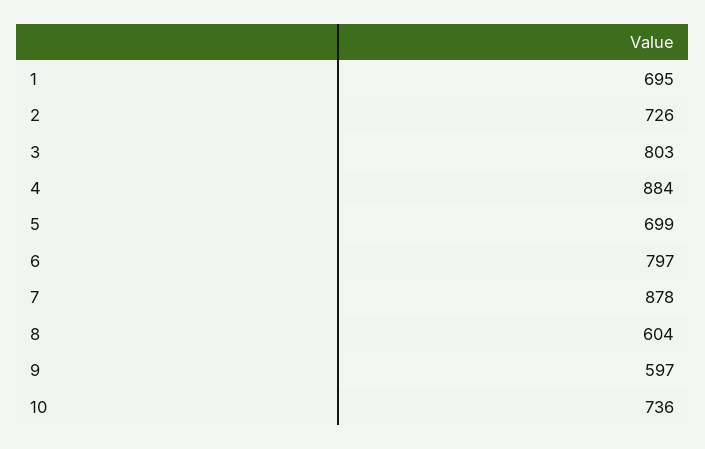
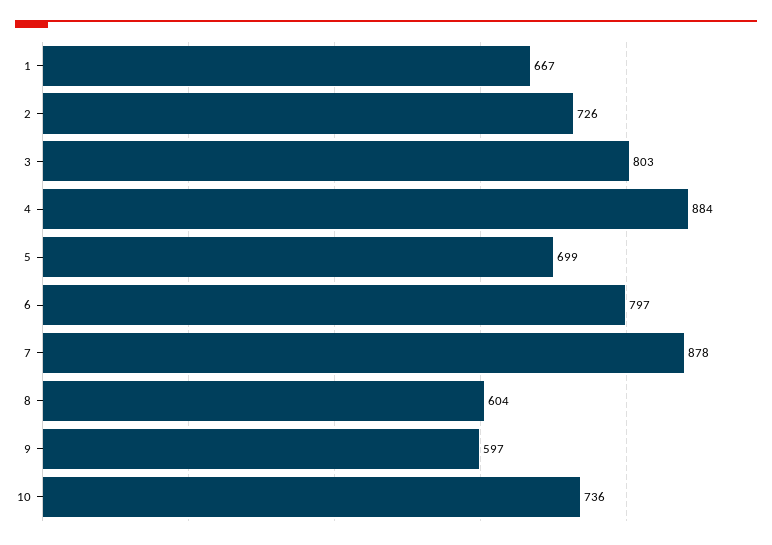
1: 695 -> 667

